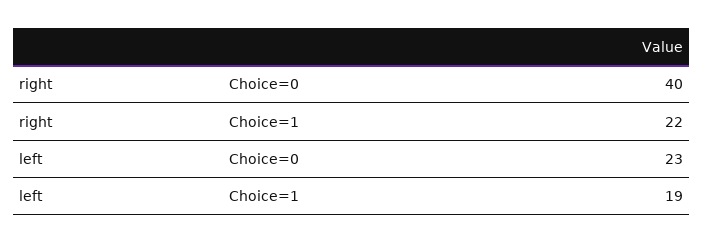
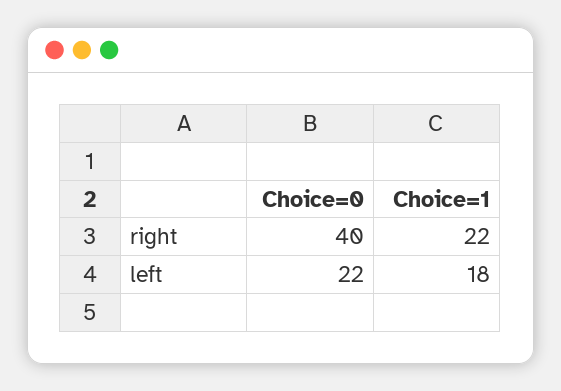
left, Choice=0: 23 -> 22
left, Choice=1: 19 -> 18

